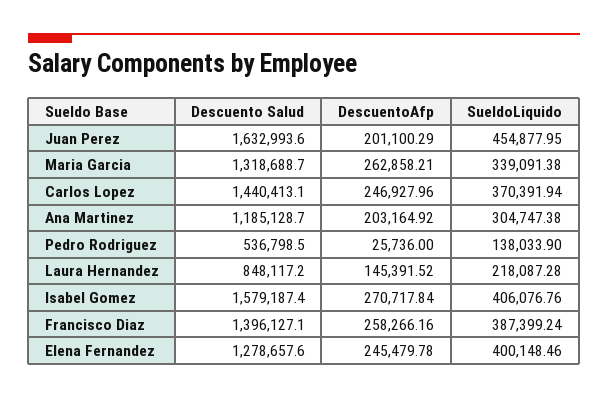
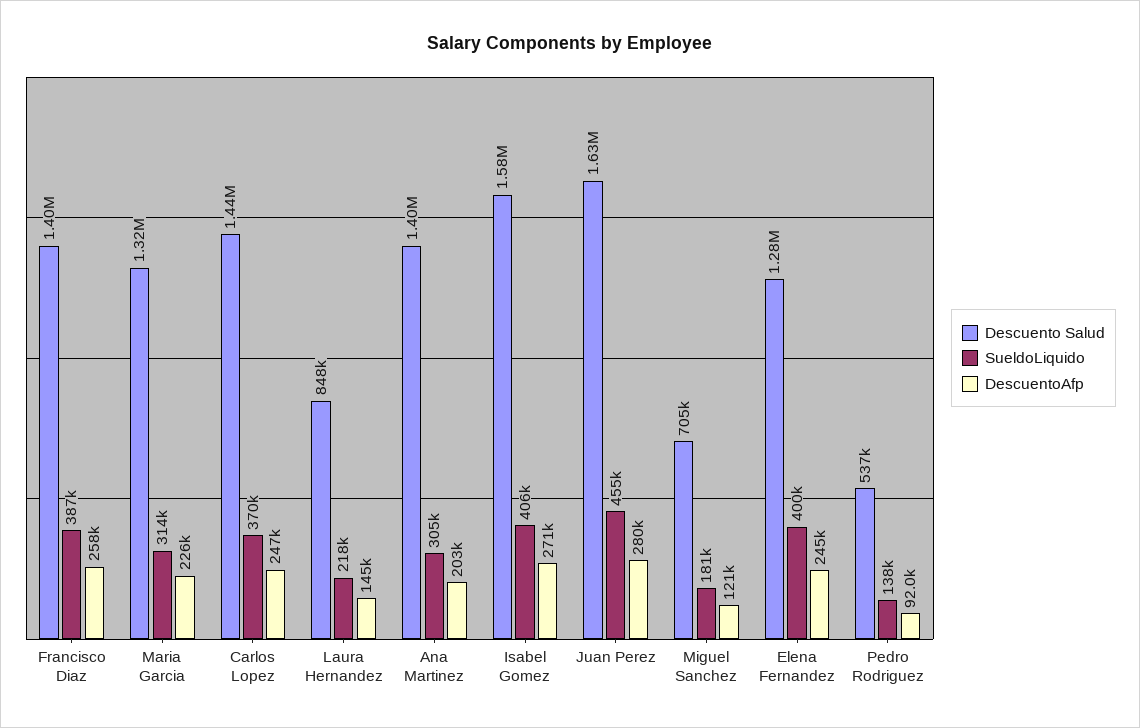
DescuentoAfp, Juan Perez: 201100.29 -> 280000
DescuentoAfp, Maria Garcia: 262858.21 -> 226000
SueldoLiquido, Maria Garcia: 339091.38 -> 314000
Descuento Salud, Ana Martinez: 1185128.7 -> 1400000
DescuentoAfp, Pedro Rodriguez: 25736 -> 92000
Descuento Salud, Miguel Sanchez: none -> 705000
SueldoLiquido, Miguel Sanchez: none -> 181000
DescuentoAfp, Miguel Sanchez: none -> 121000

